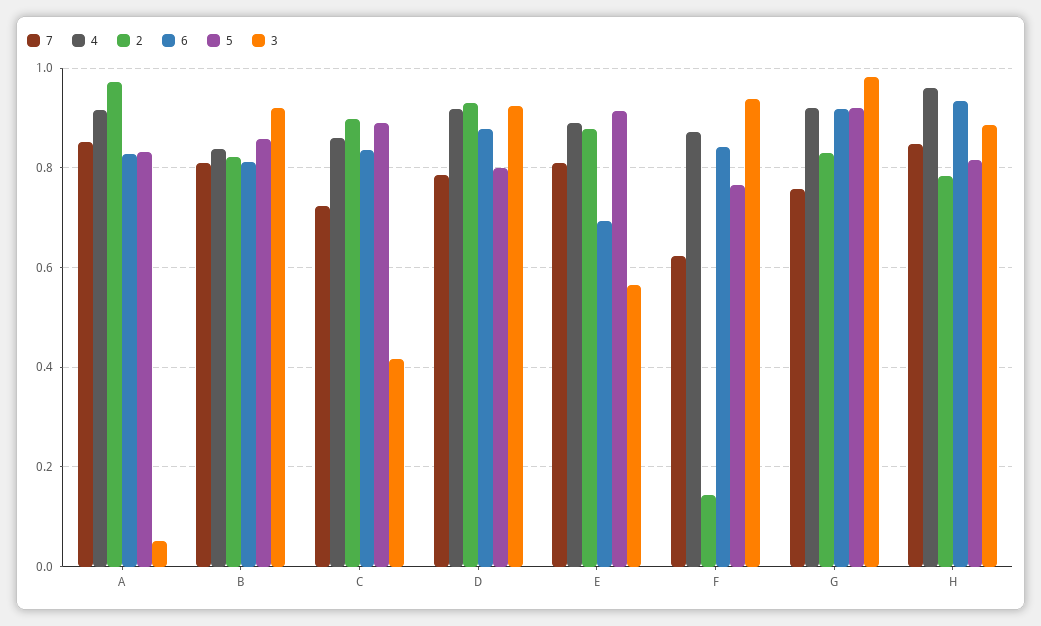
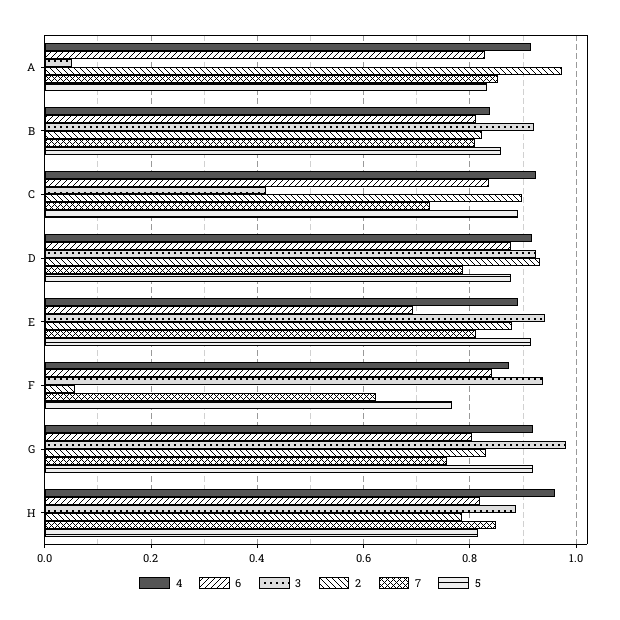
4, C: 0.86 -> 0.92
5, D: 0.8 -> 0.88
3, E: 0.56 -> 0.94
2, F: 0.14 -> 0.06
6, G: 0.92 -> 0.8
6, H: 0.94 -> 0.82

